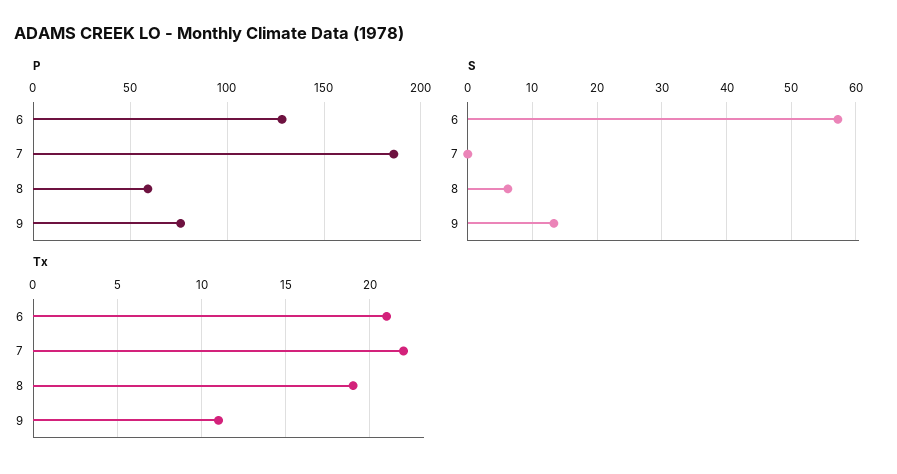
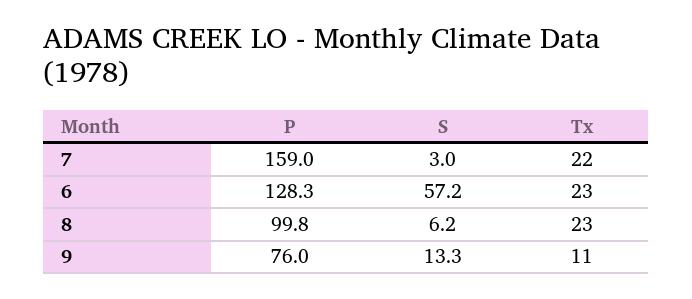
P, 7: 185 -> 159
P, 8: 60 -> 99.8
S, 7: 0 -> 3
Tx, 6: 21 -> 23
Tx, 8: 19 -> 23

